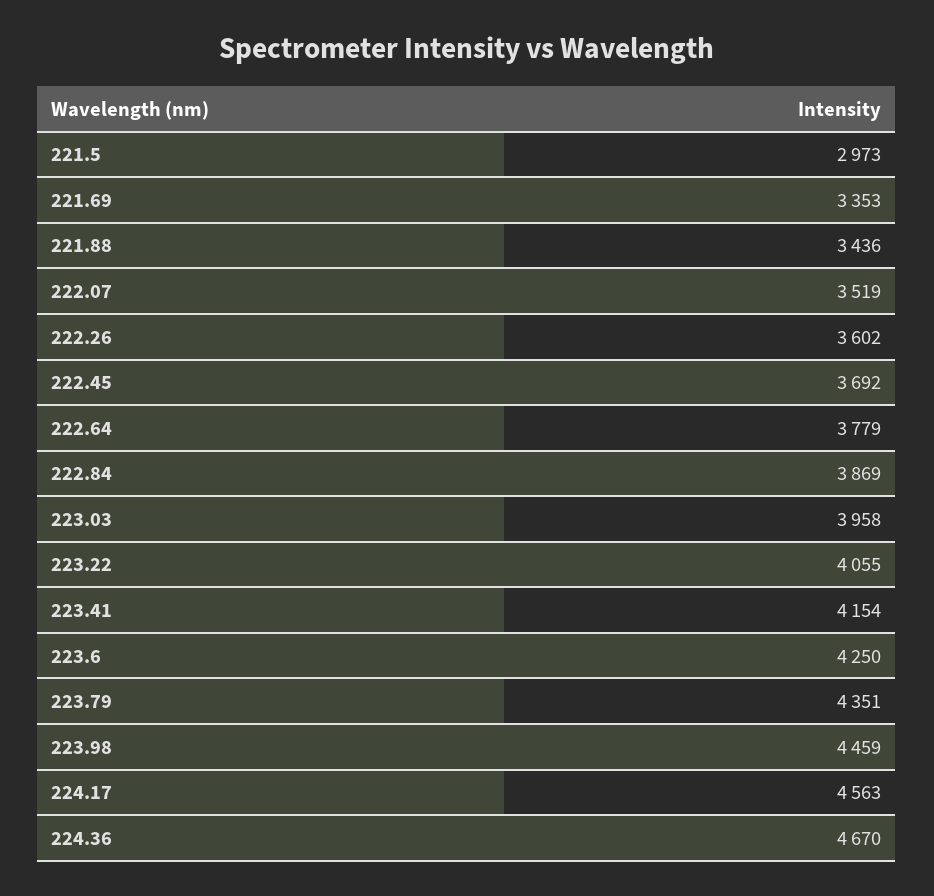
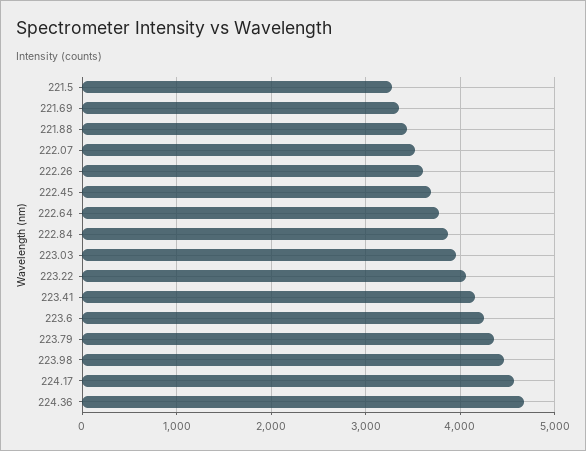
221.5: 2973 -> 3300

